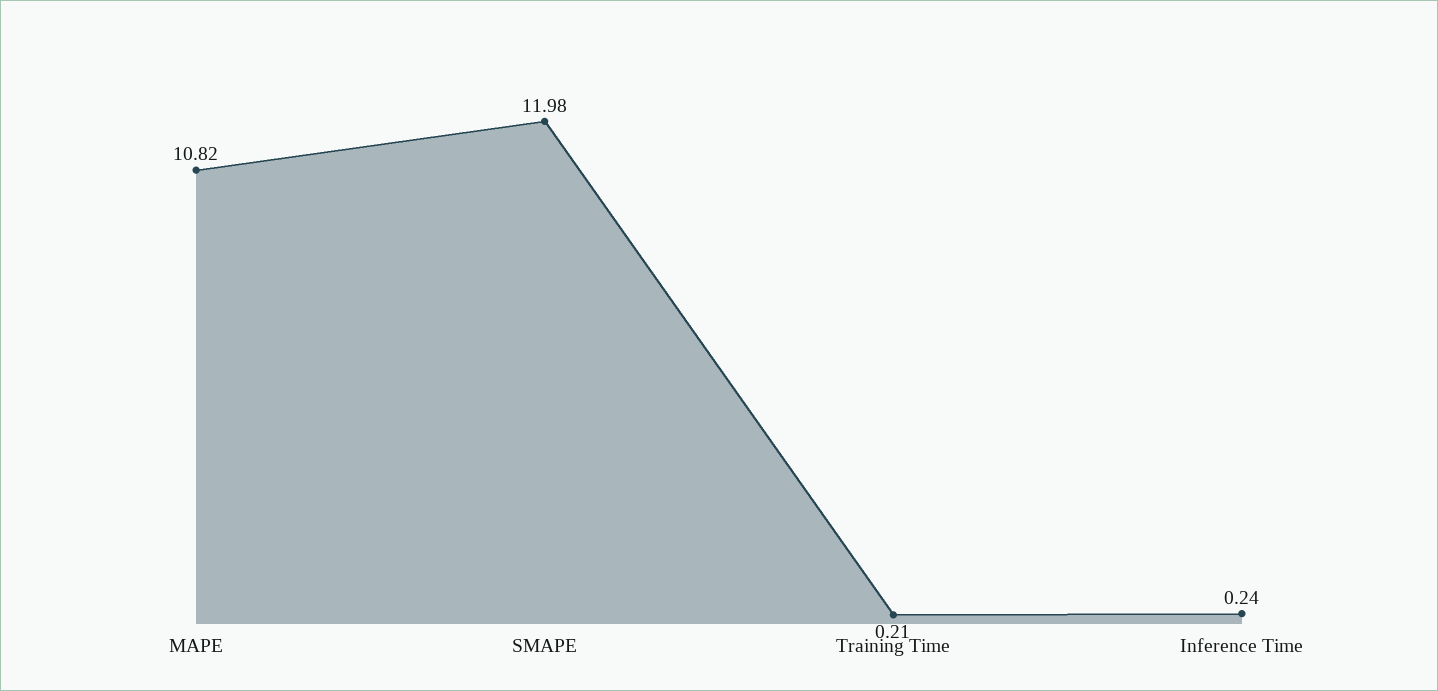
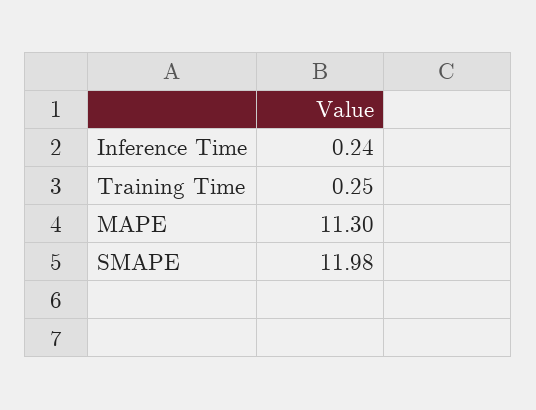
MAPE: 10.82 -> 11.3
Training Time: 0.21 -> 0.25

